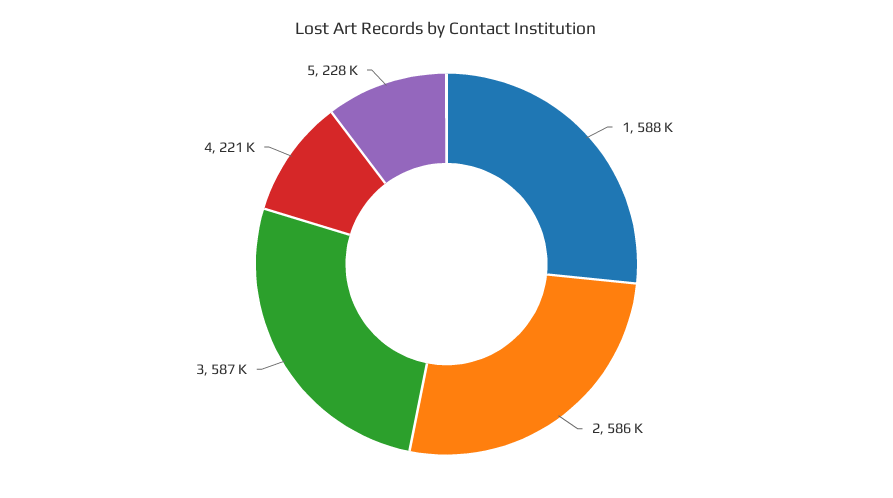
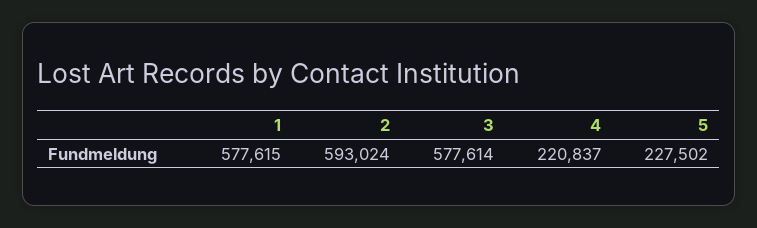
1: 588000 -> 577615
2: 586000 -> 593024
3: 587000 -> 577614

